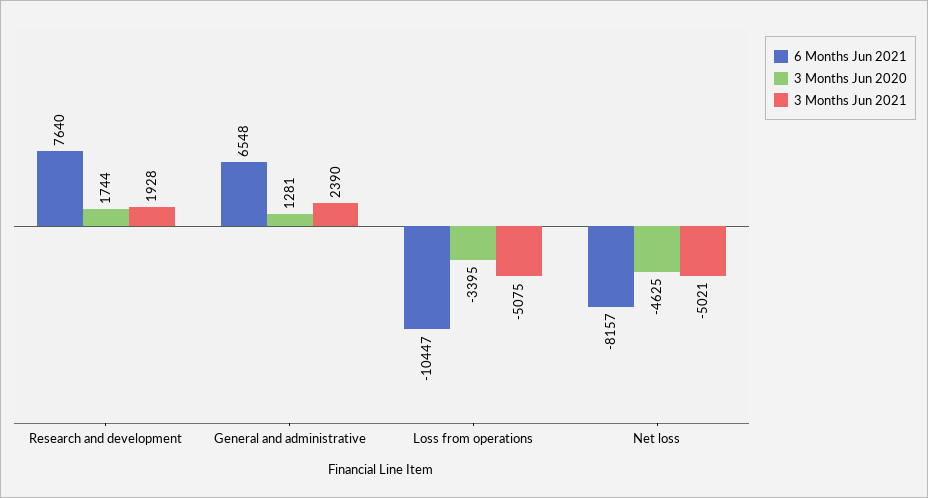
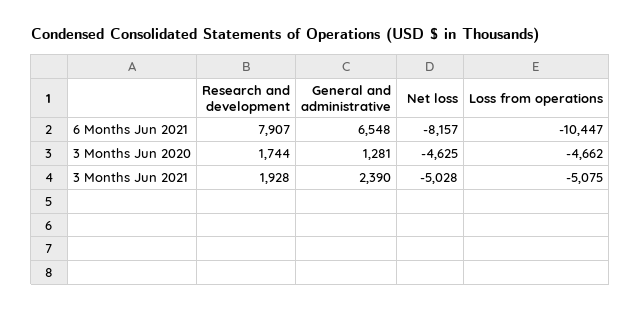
6 Months Jun 2021, Research and development: 7640 -> 7907
3 Months Jun 2020, Loss from operations: -3395 -> -4662
3 Months Jun 2021, Net loss: -5021 -> -5028

